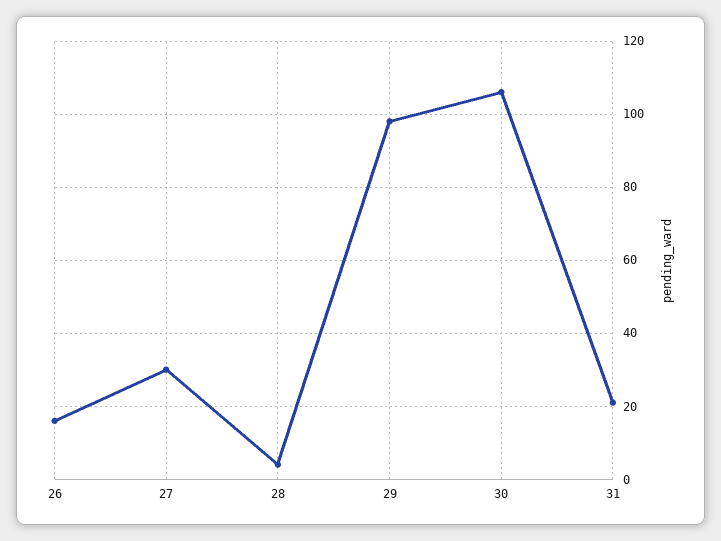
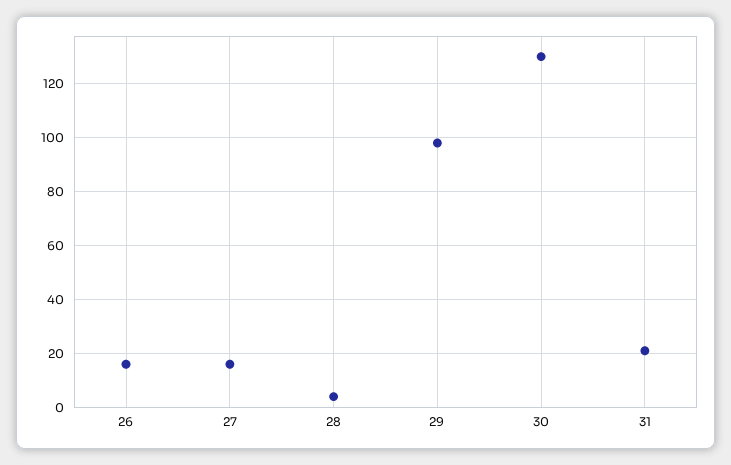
27: 30 -> 15
30: 105 -> 130

